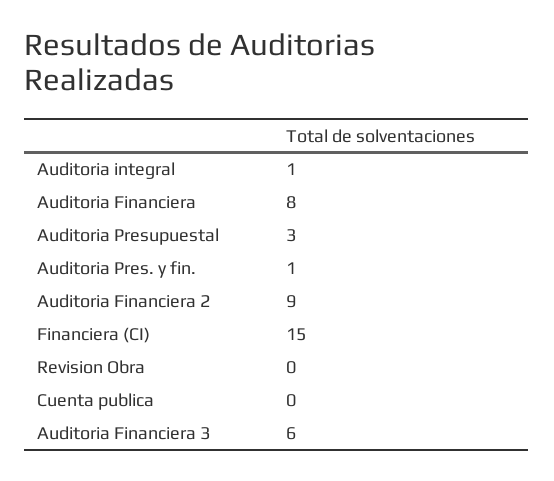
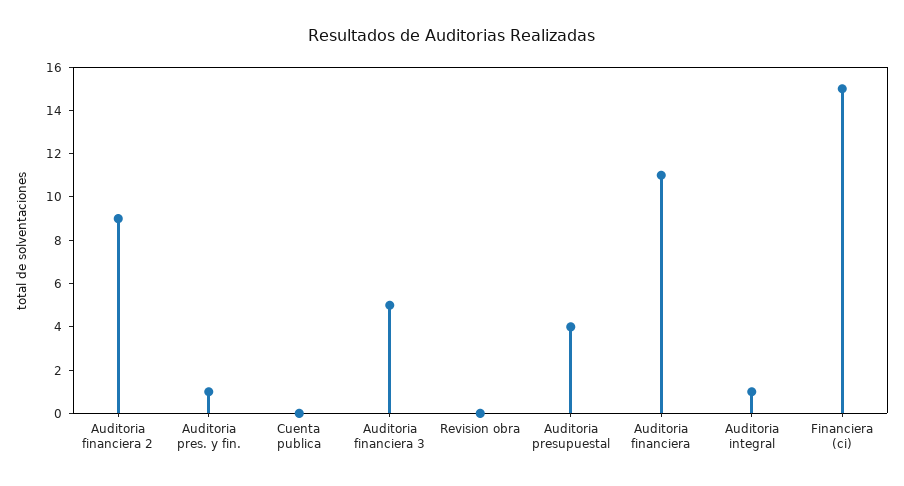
Auditoria Financiera: 8 -> 11
Auditoria Presupuestal: 3 -> 4
Auditoria Financiera 3: 6 -> 5

